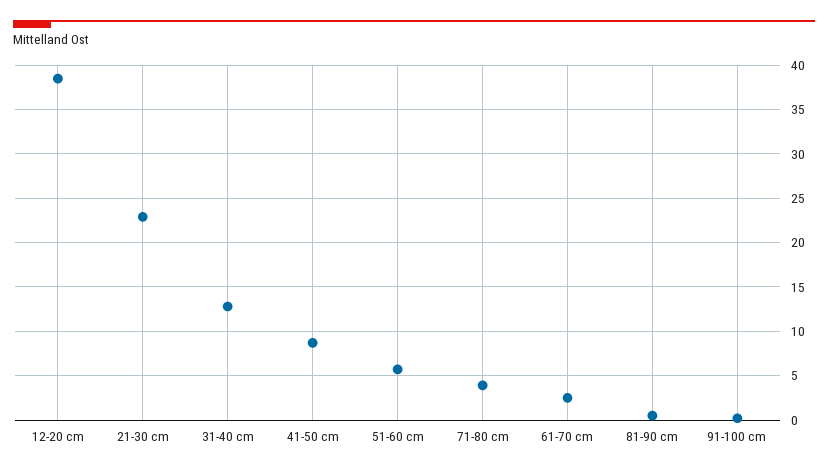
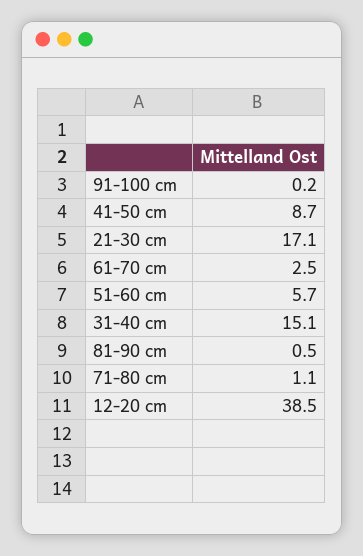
21-30 cm: 23 -> 17.1
31-40 cm: 13 -> 15.1
71-80 cm: 4 -> 1.1

